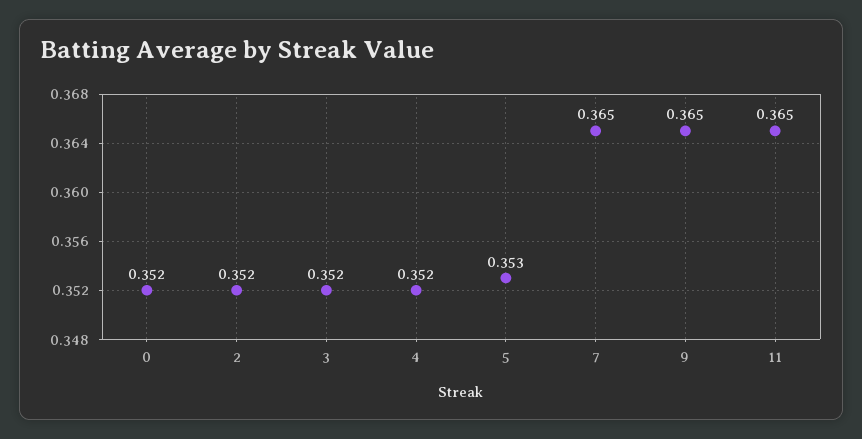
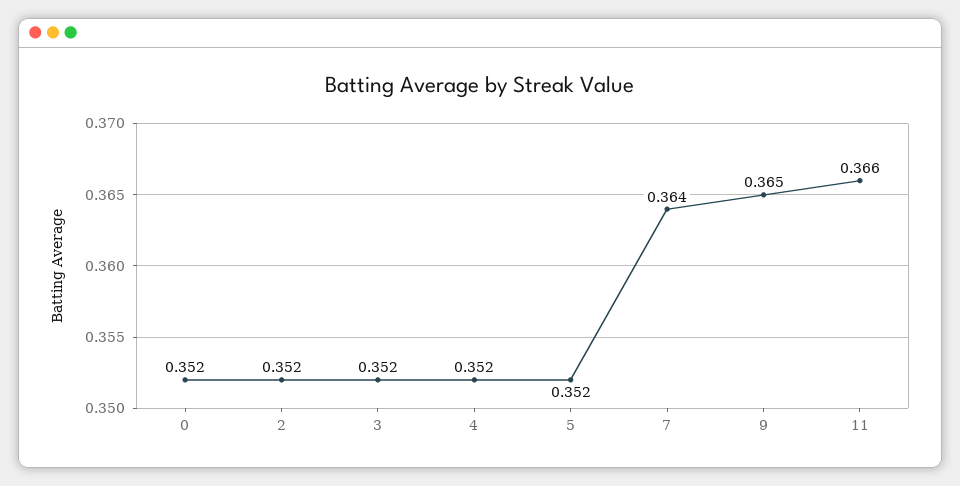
5: 0.353 -> 0.352
7: 0.365 -> 0.364
11: 0.365 -> 0.366

